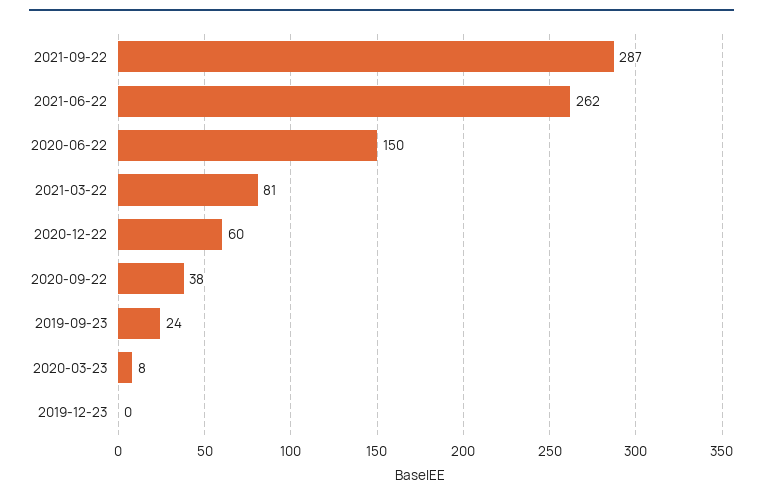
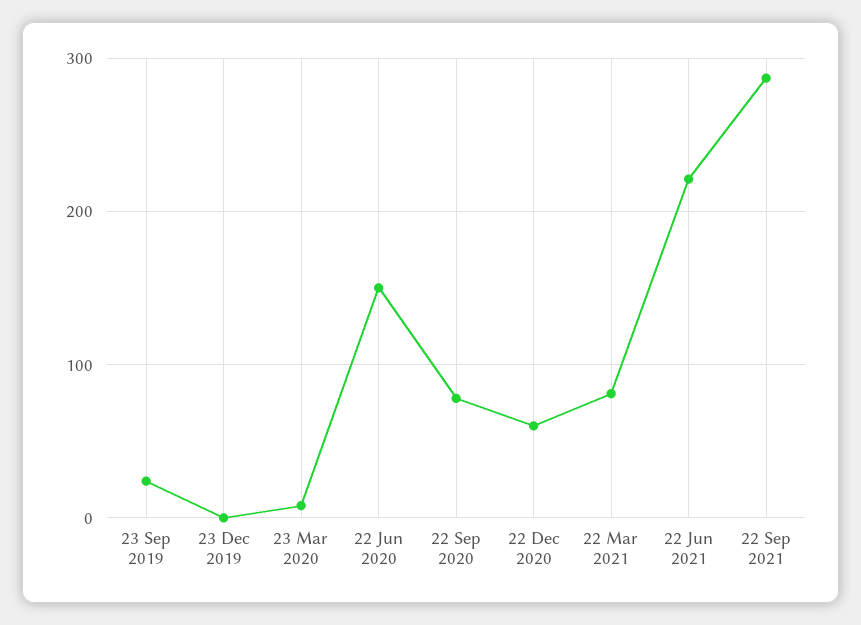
2021-06-22: 262 -> 220
2020-09-22: 38 -> 80

